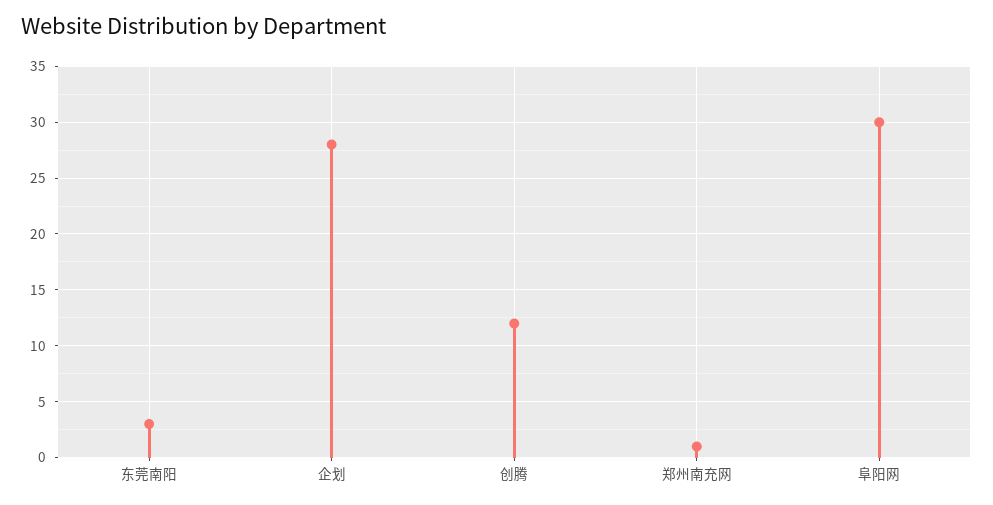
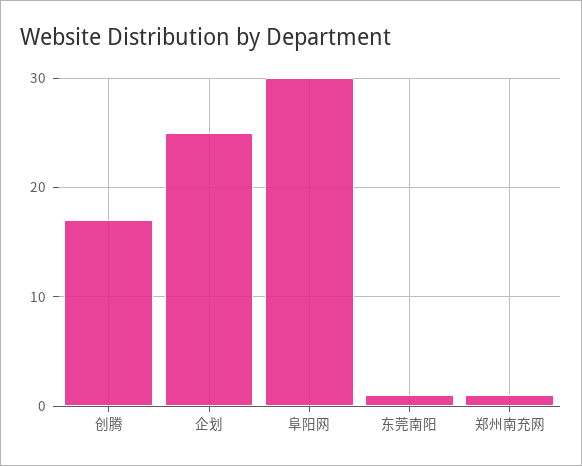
东莞南阳: 3 -> 1
企划: 28 -> 25
创腾: 12 -> 17

